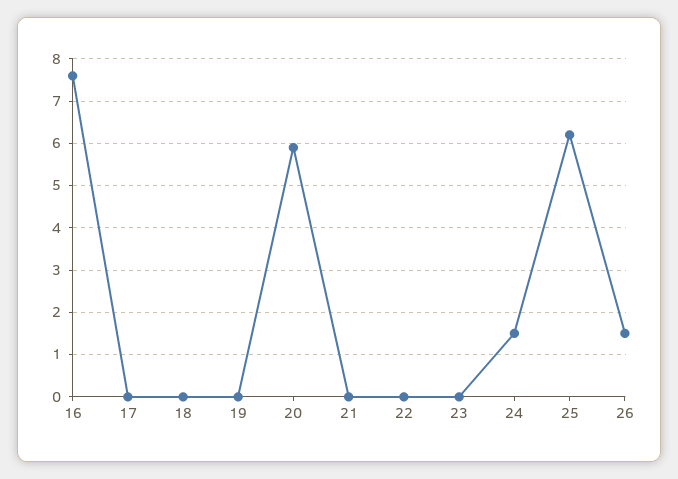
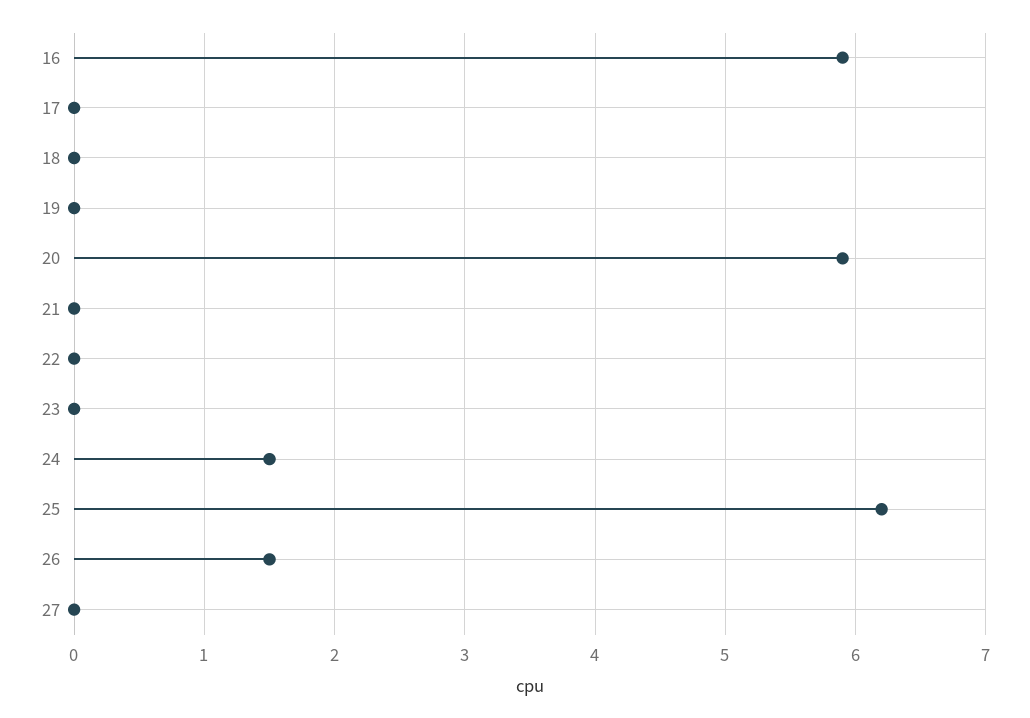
16: 7.5 -> 5.9
27: none -> 0

